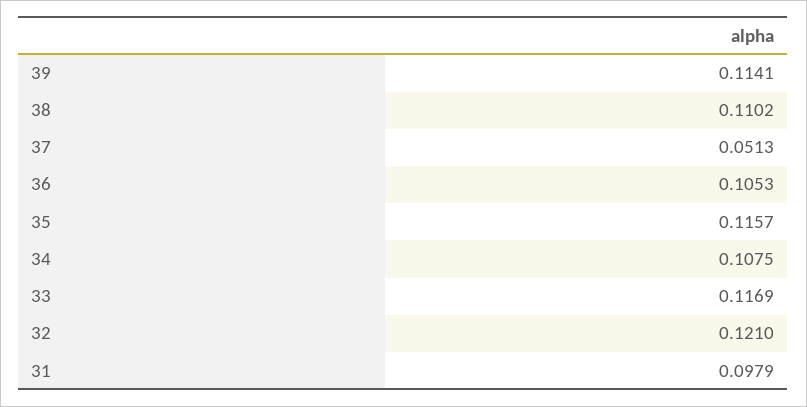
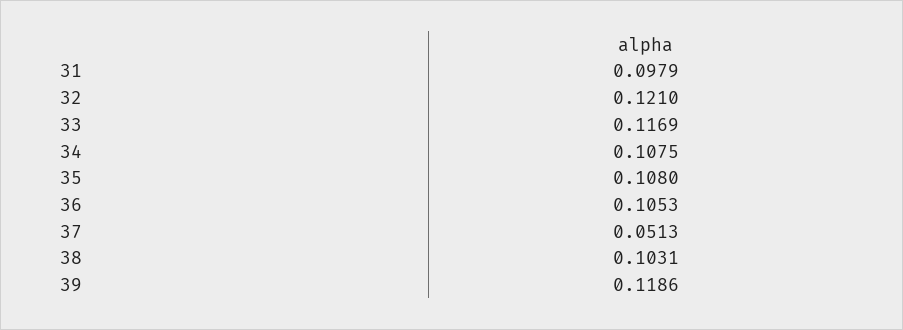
39: 0.1141 -> 0.1186
38: 0.1102 -> 0.1031
35: 0.1157 -> 0.108

